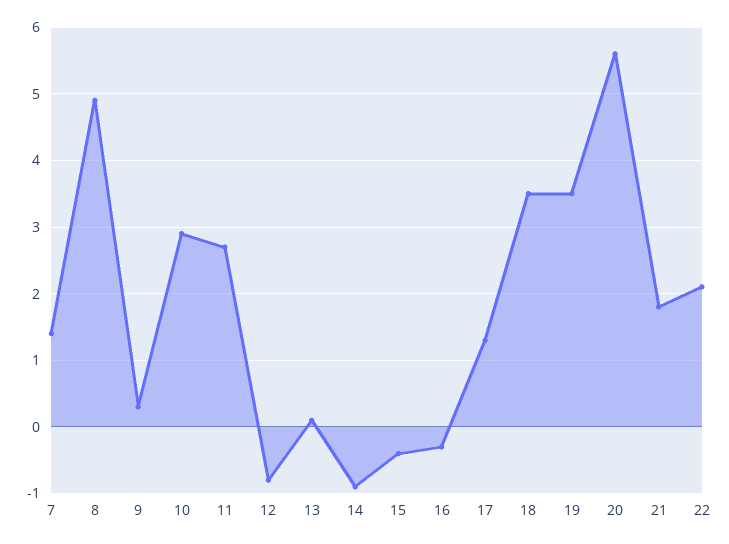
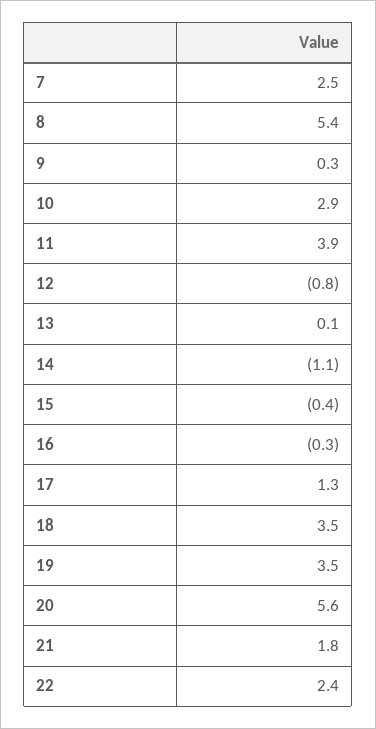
7: 1.4 -> 2.5
8: 4.9 -> 5.4
11: 2.7 -> 3.9
14: -0.9 -> -1.1
22: 2.1 -> 2.4

